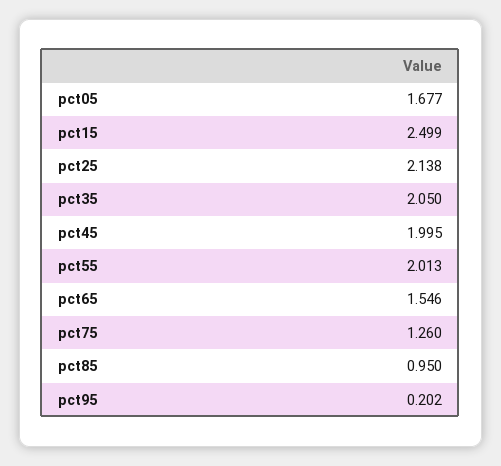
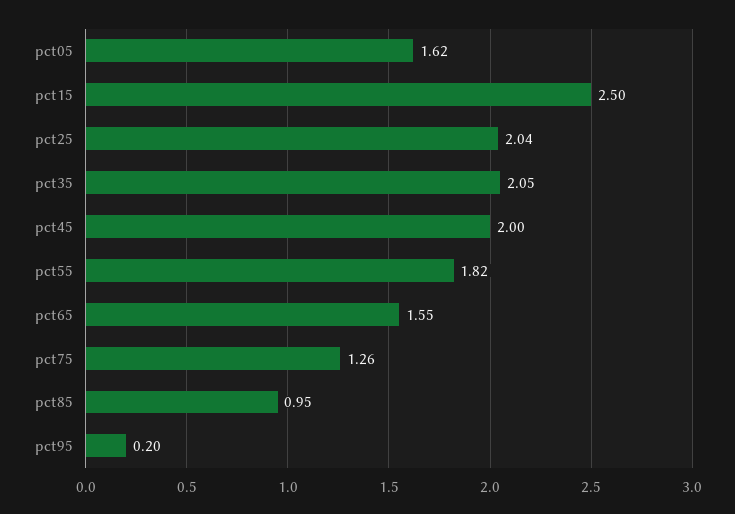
pct05: 1.677 -> 1.62
pct25: 2.138 -> 2.04
pct55: 2.013 -> 1.82

